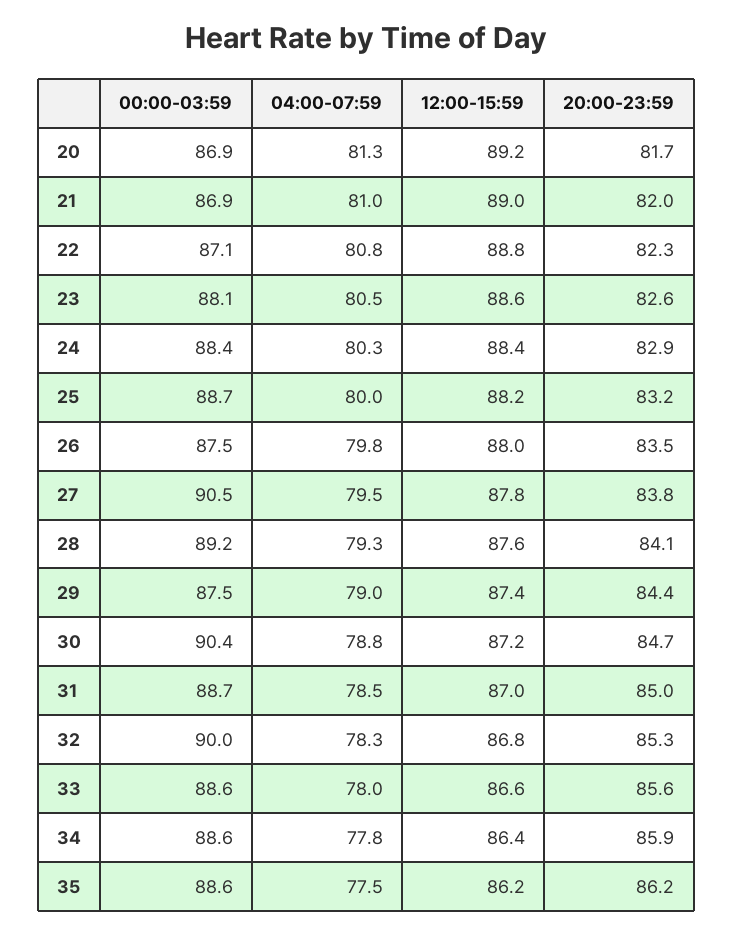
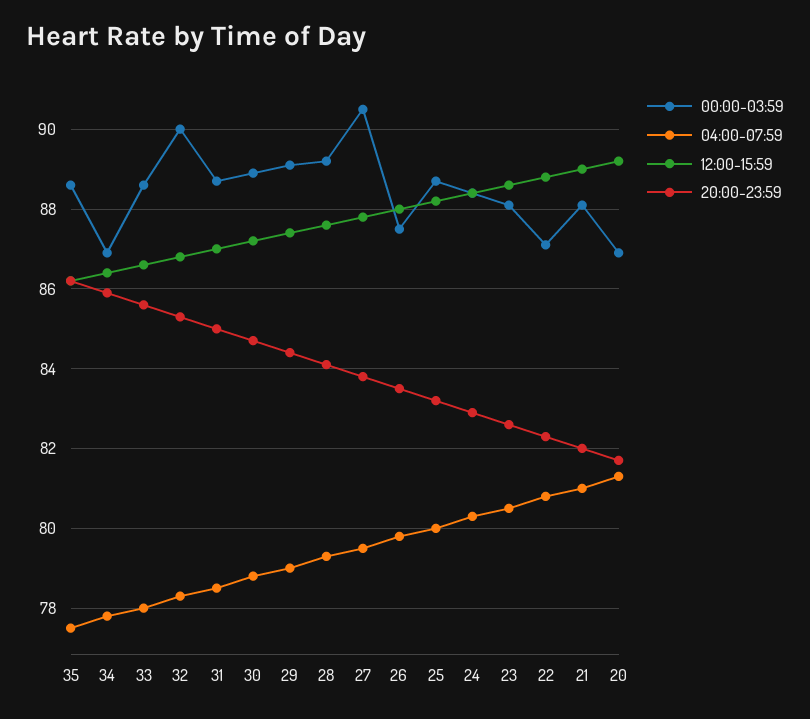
00:00-03:59, 21: 86.9 -> 88
00:00-03:59, 29: 87.5 -> 89
00:00-03:59, 30: 90.4 -> 89
00:00-03:59, 34: 88.6 -> 87

